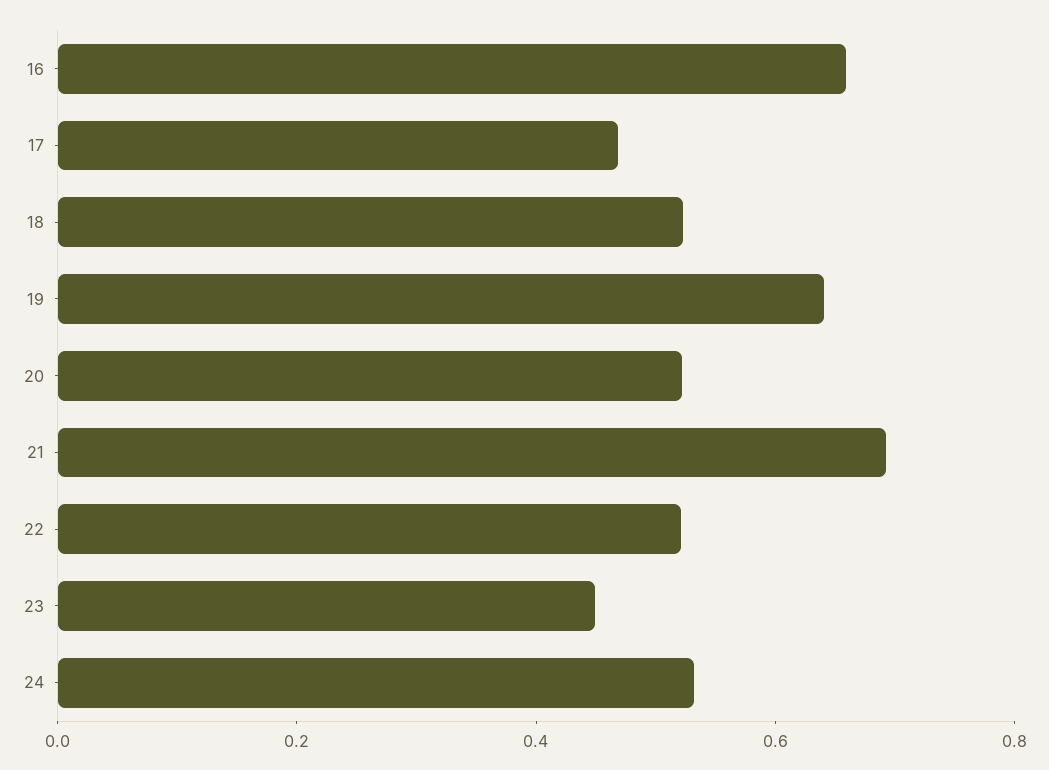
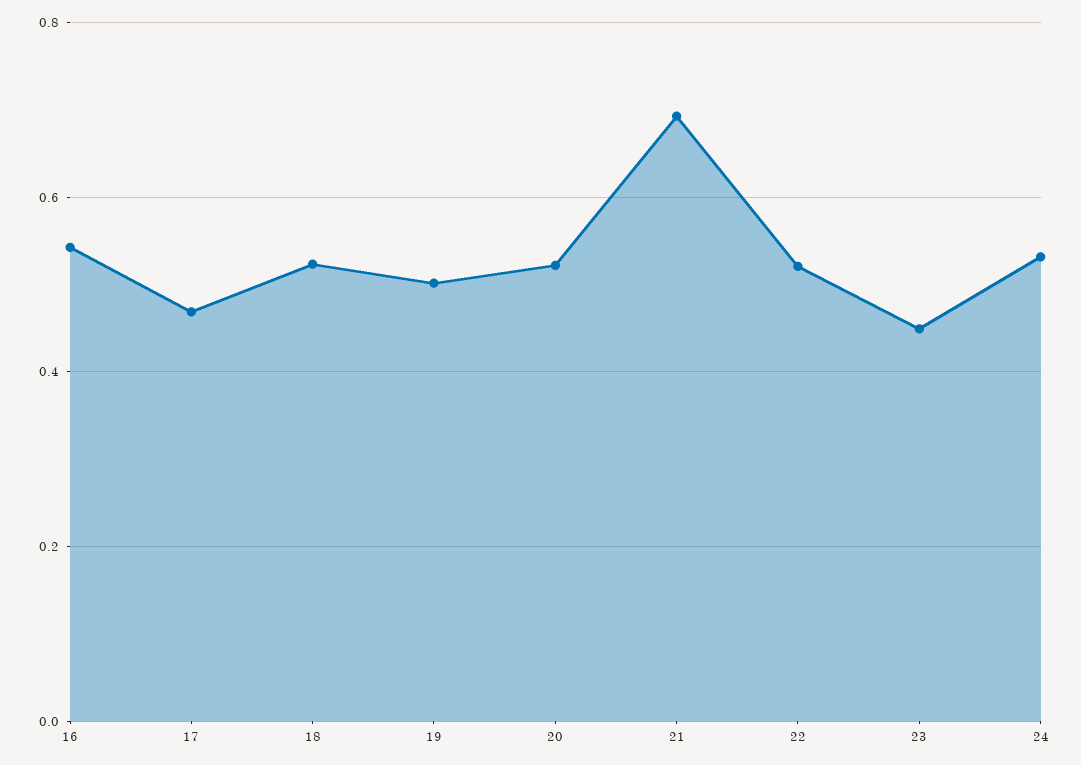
16: 0.65 -> 0.54
19: 0.65 -> 0.5

